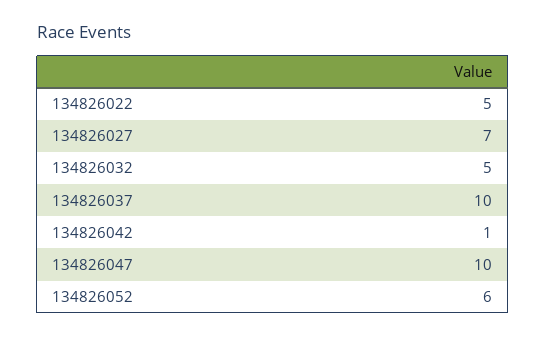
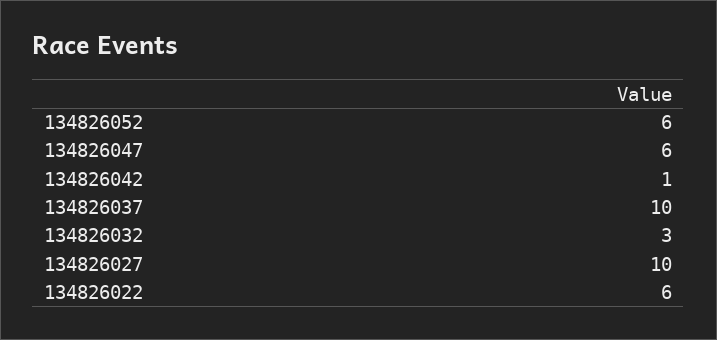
134826022: 5 -> 6
134826027: 7 -> 10
134826032: 5 -> 3
134826047: 10 -> 6

